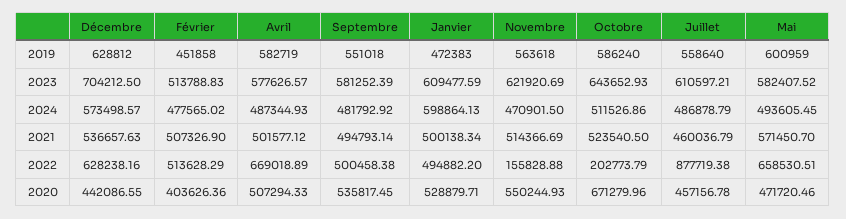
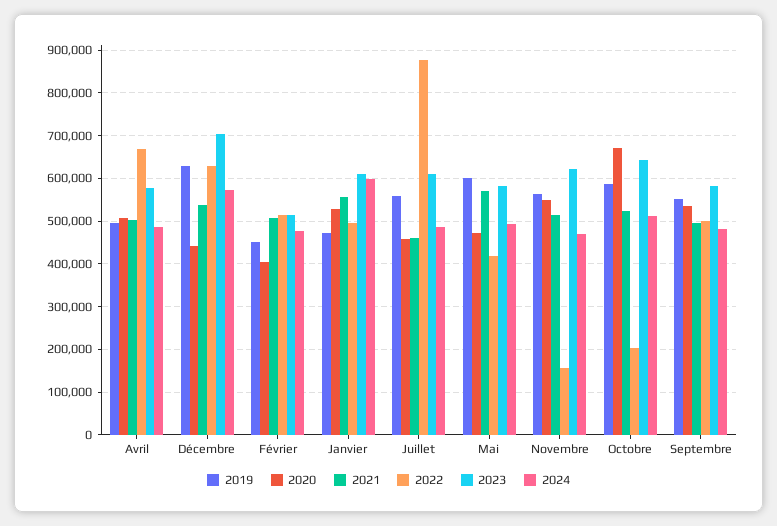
2019, Avril: 582719 -> 500000
2021, Janvier: 500138.34 -> 560000
2022, Mai: 658530.51 -> 420000

